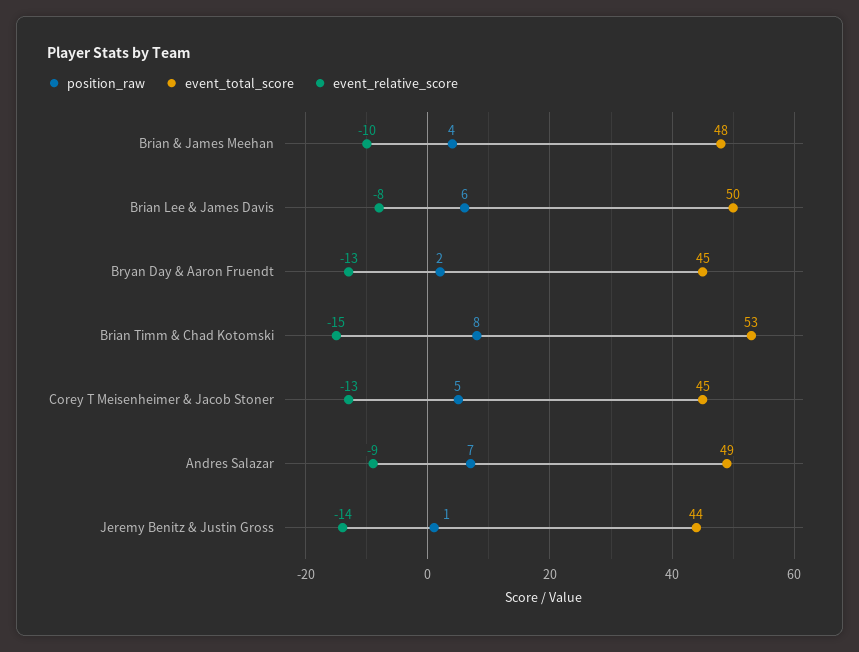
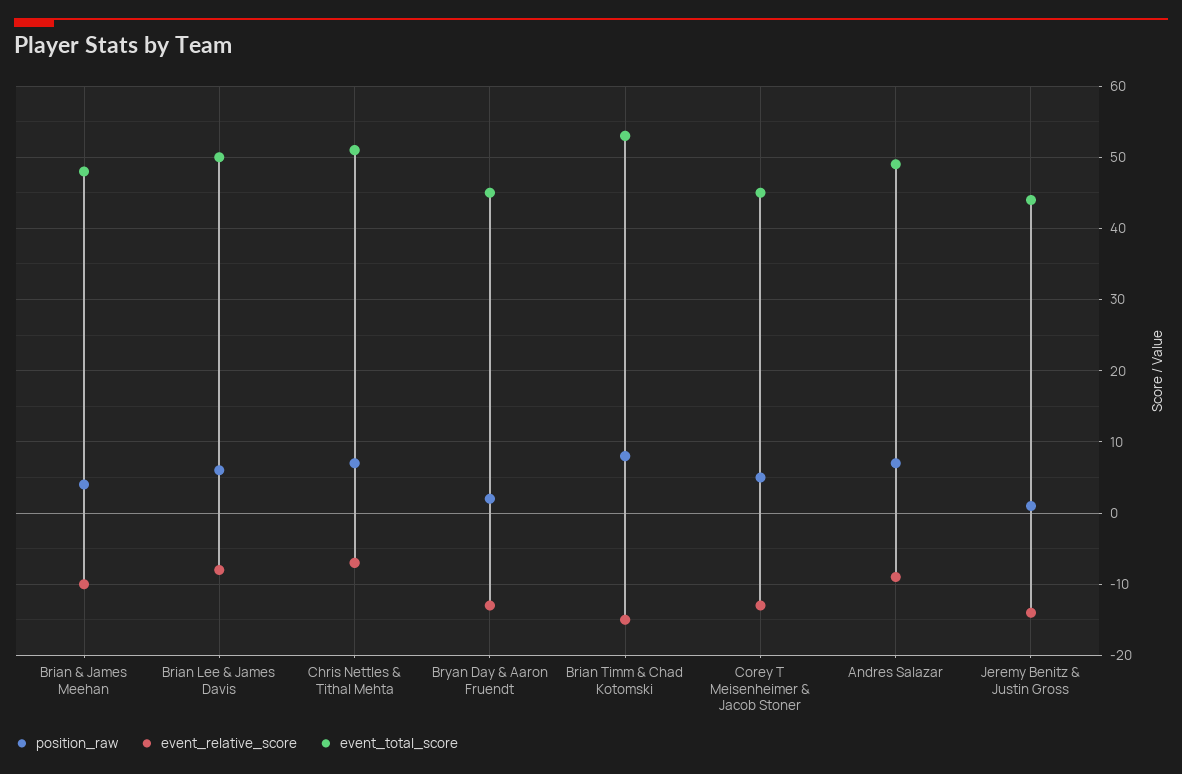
position_raw, Chris Nettles & Tithal Mehta: none -> 7
event_relative_score, Chris Nettles & Tithal Mehta: none -> -7
event_total_score, Chris Nettles & Tithal Mehta: none -> 51

